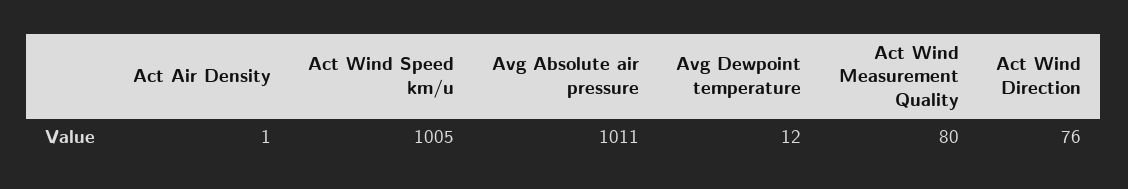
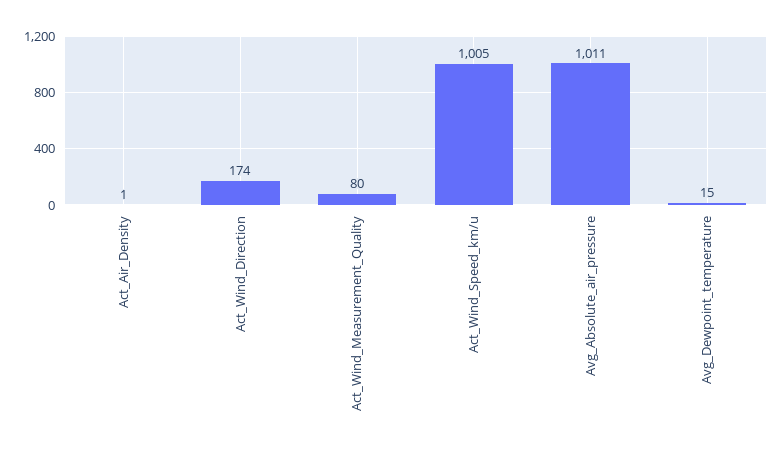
Avg Dewpoint temperature: 12 -> 15
Act Wind Direction: 76 -> 174

